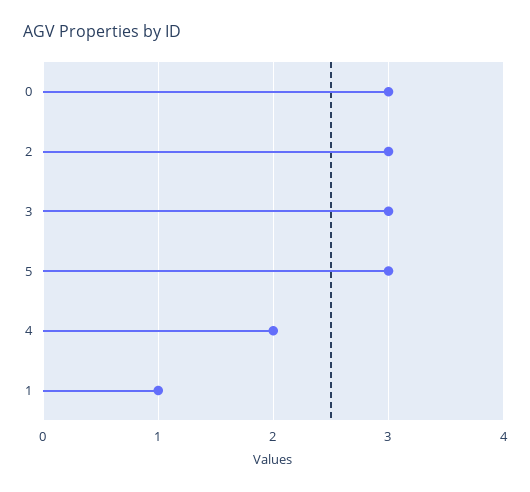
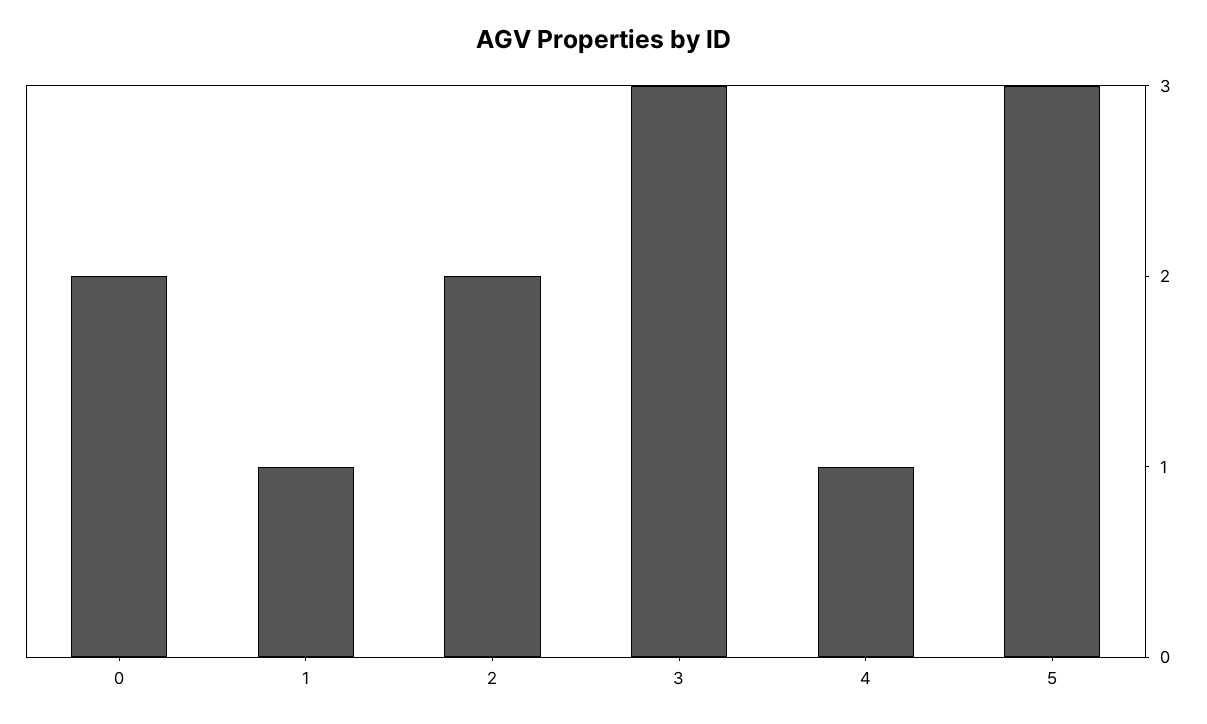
0: 3 -> 2
2: 3 -> 2
4: 2 -> 1

